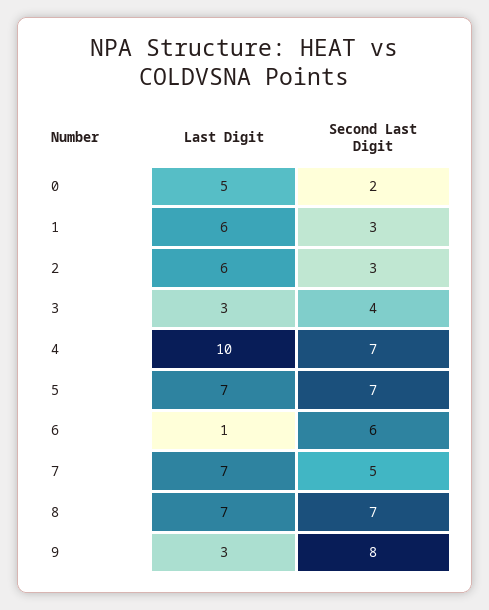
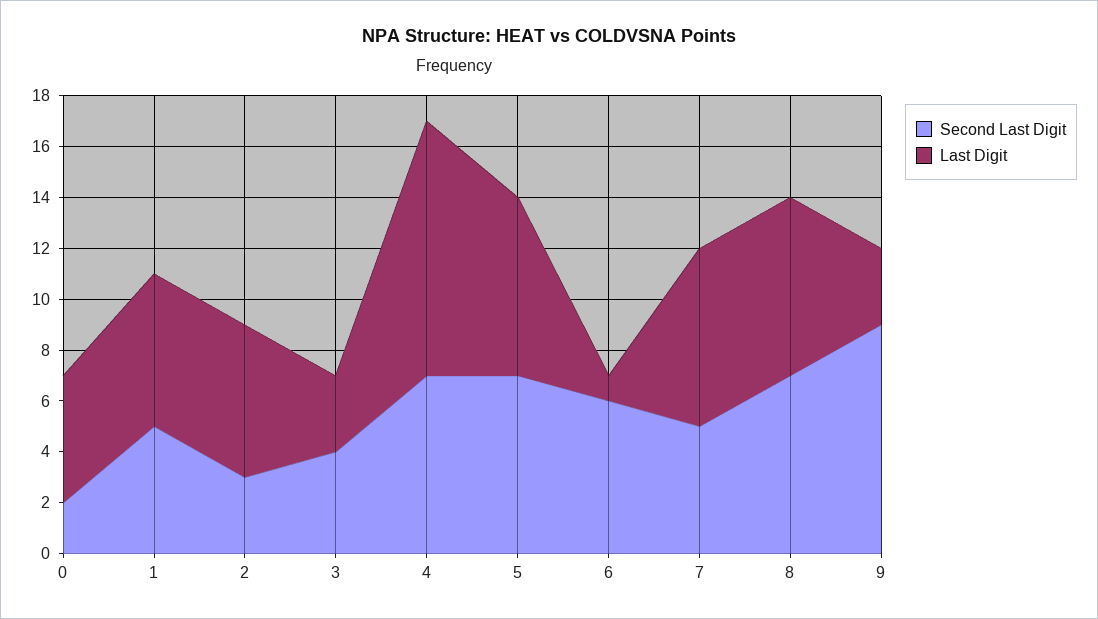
Second Last Digit, 1: 3 -> 5
Second Last Digit, 9: 8 -> 9

